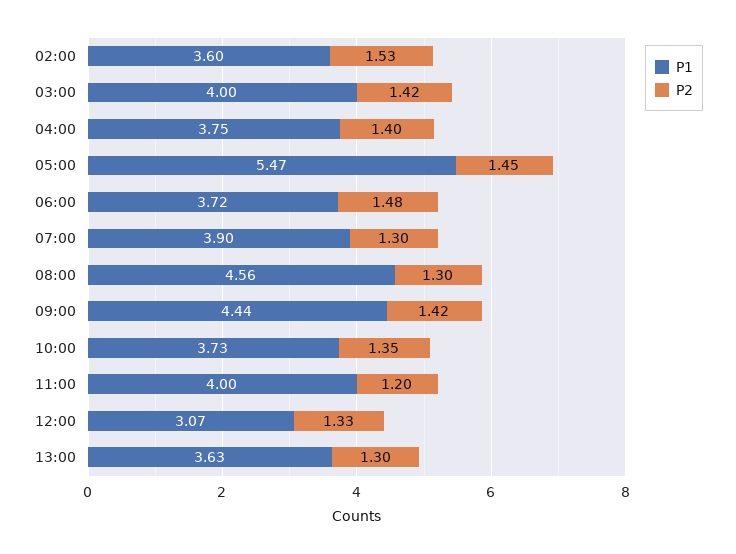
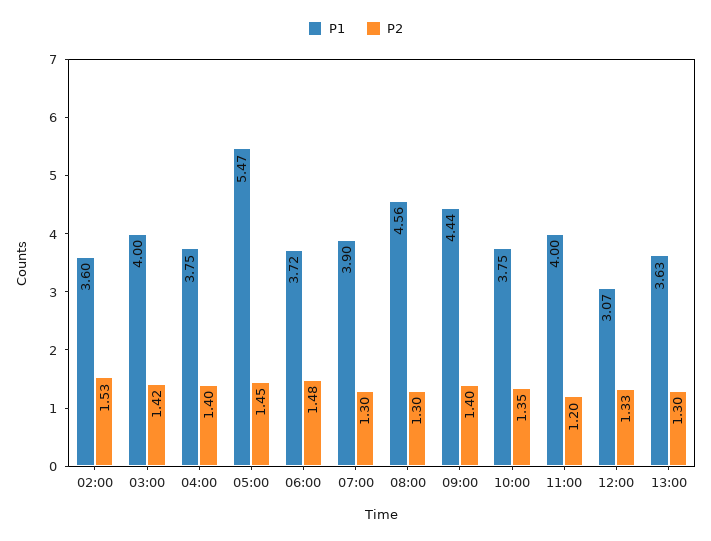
P2, 09:00: 1.42 -> 1.4
P1, 10:00: 3.73 -> 3.75

